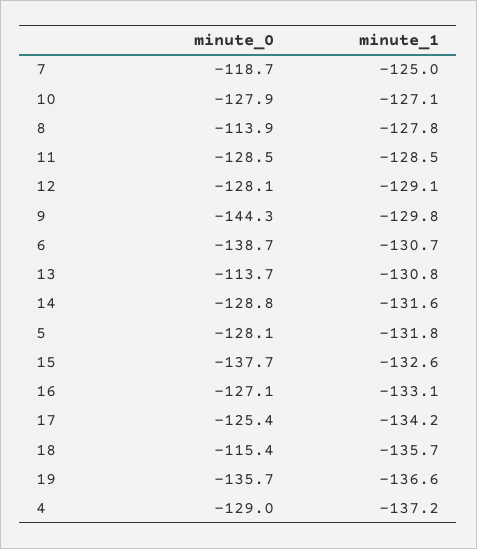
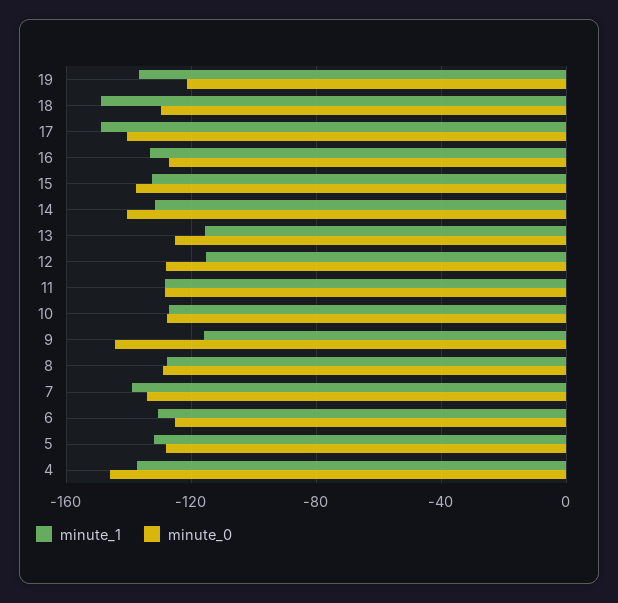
minute_0, 7: -118.7 -> -135
minute_1, 7: -125 -> -140
minute_0, 8: -113.9 -> -130
minute_1, 12: -129.1 -> -115
minute_1, 9: -129.8 -> -115
minute_0, 6: -138.7 -> -125
minute_0, 13: -113.7 -> -125
minute_1, 13: -130.8 -> -115
minute_0, 14: -128.8 -> -140
minute_0, 17: -125.4 -> -140
minute_1, 17: -134.2 -> -150
minute_0, 18: -115.4 -> -130
minute_1, 18: -135.7 -> -150
minute_0, 19: -135.7 -> -120
minute_0, 4: -129 -> -145

